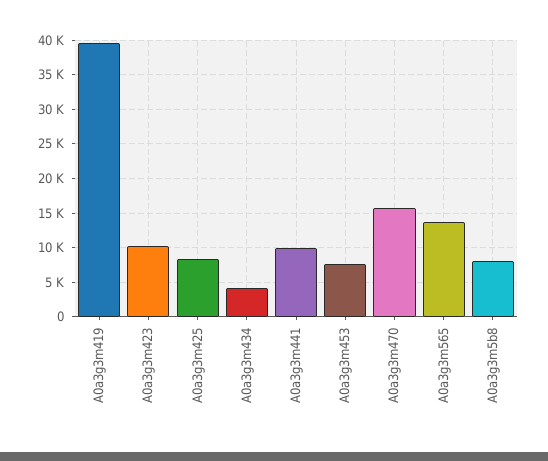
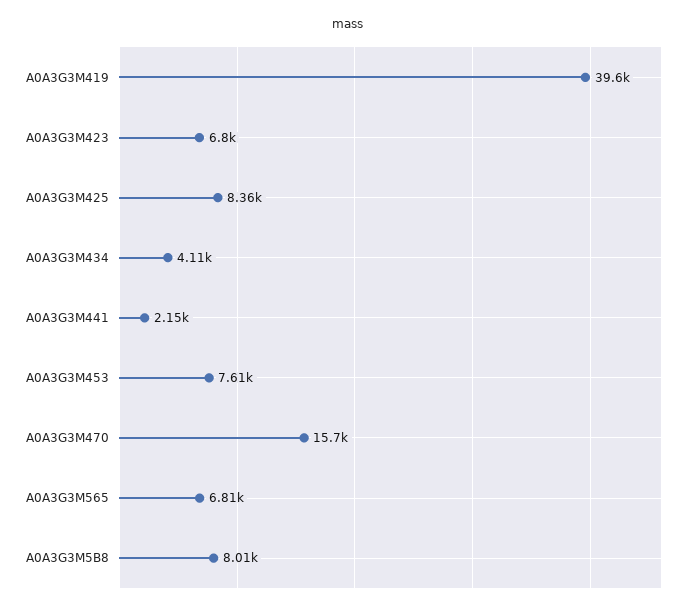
A0a3g3m423: 10000 -> 6800
A0a3g3m441: 10000 -> 2150
A0a3g3m565: 14000 -> 6810

